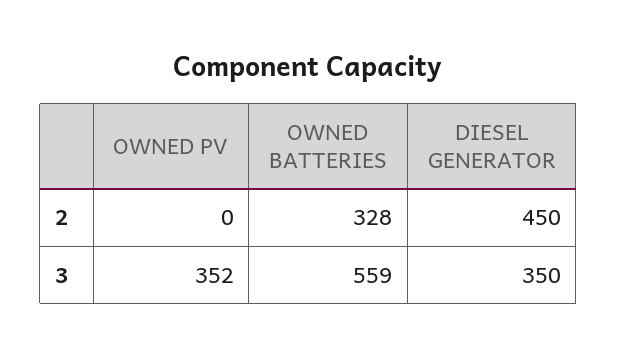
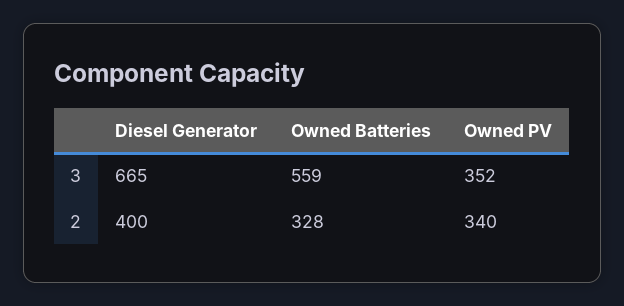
OWNED PV, 2: 0 -> 340
DIESEL GENERATOR, 2: 450 -> 400
DIESEL GENERATOR, 3: 350 -> 665

